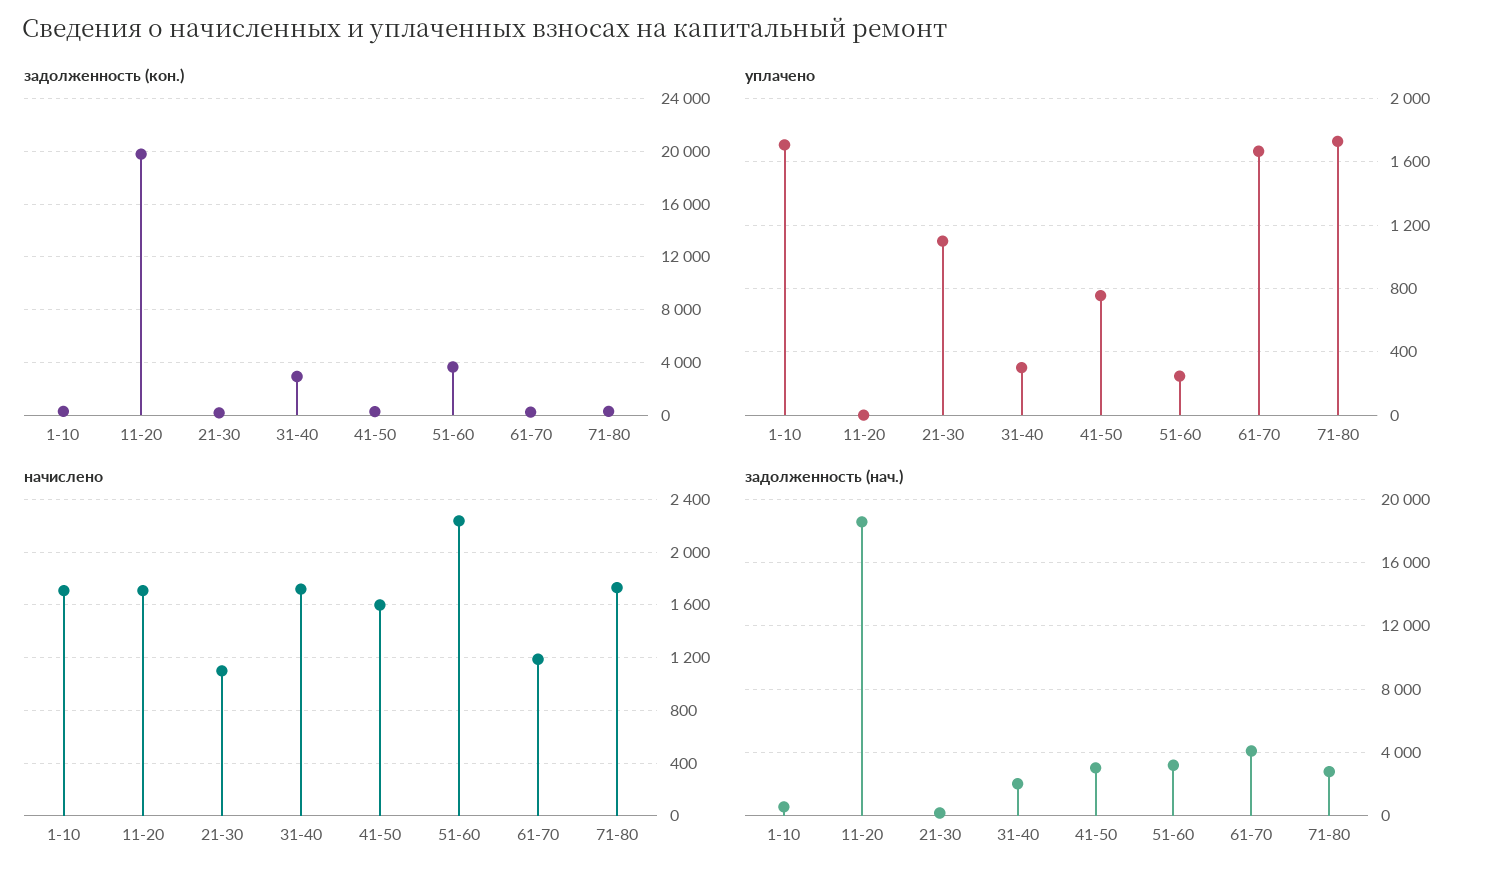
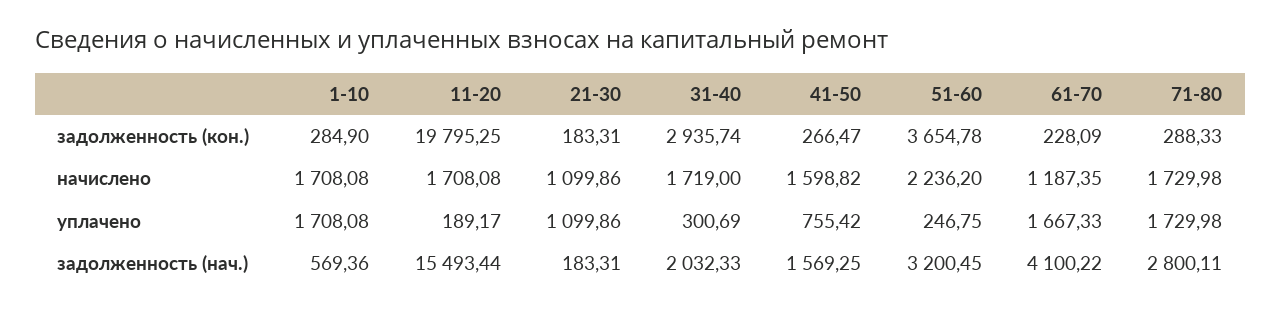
уплачено, 11-20: 0 -> 189.17
задолженность (нач.), 11-20: 18500 -> 15493.44
задолженность (нач.), 41-50: 3000 -> 1569.25

